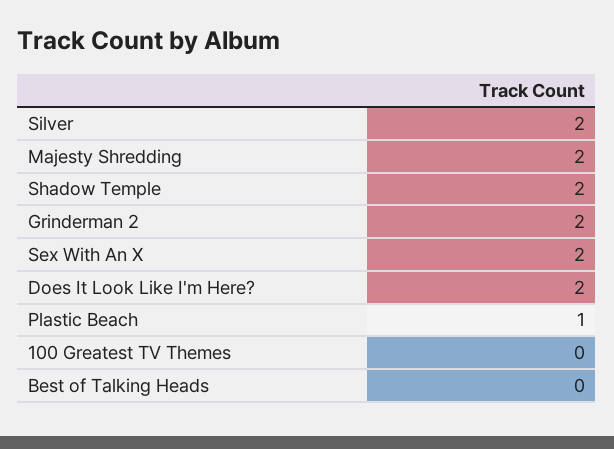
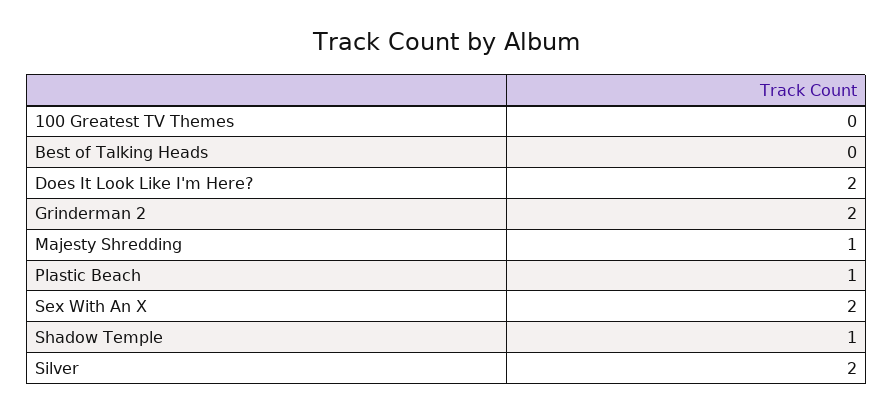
Majesty Shredding: 2 -> 1
Shadow Temple: 2 -> 1

